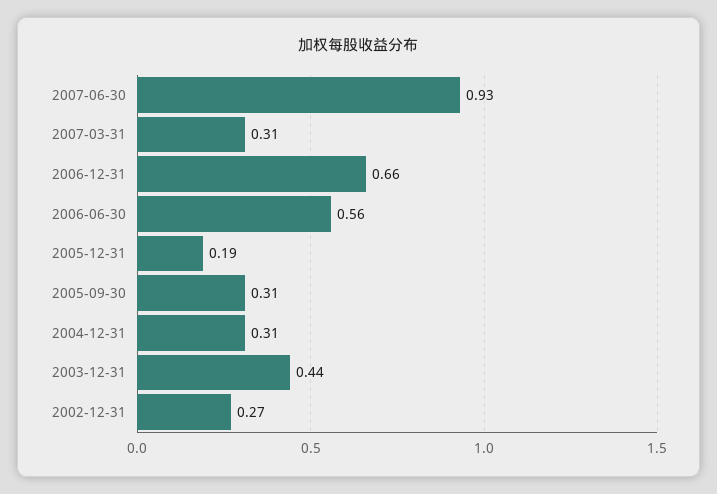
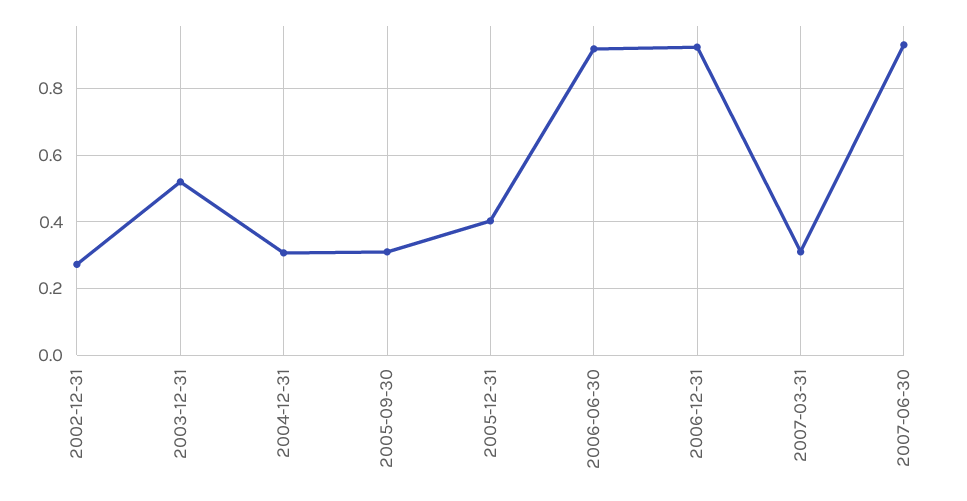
2006-12-31: 0.66 -> 0.92
2006-06-30: 0.56 -> 0.92
2005-12-31: 0.19 -> 0.4
2003-12-31: 0.44 -> 0.52

